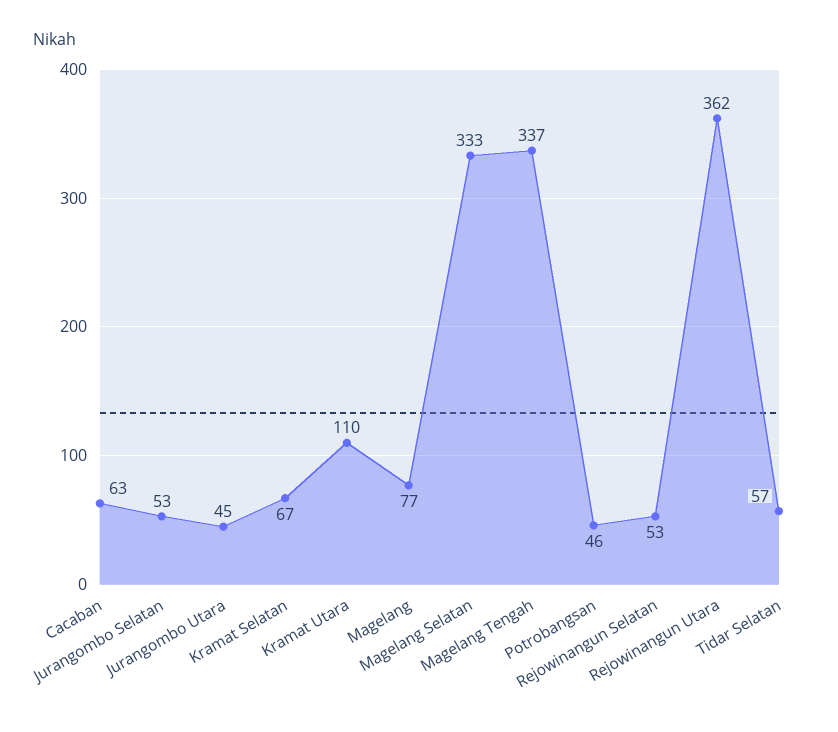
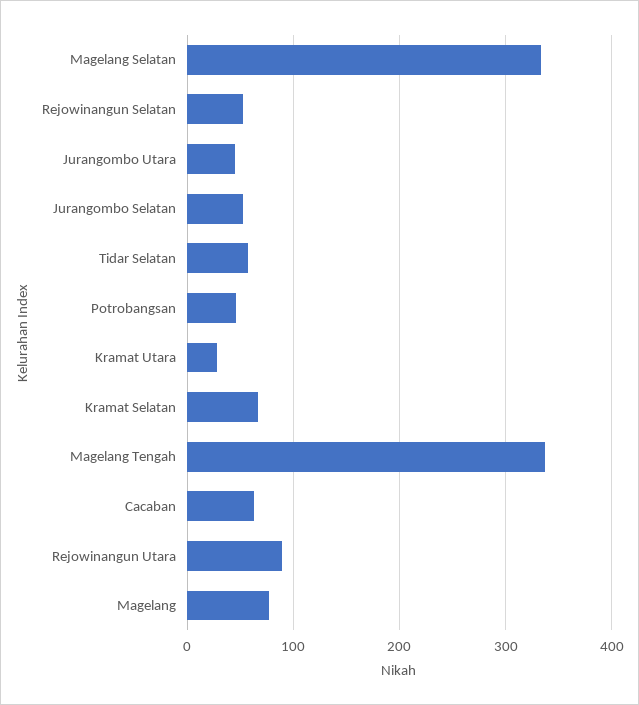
Kramat Utara: 110 -> 30
Rejowinangun Utara: 362 -> 90

